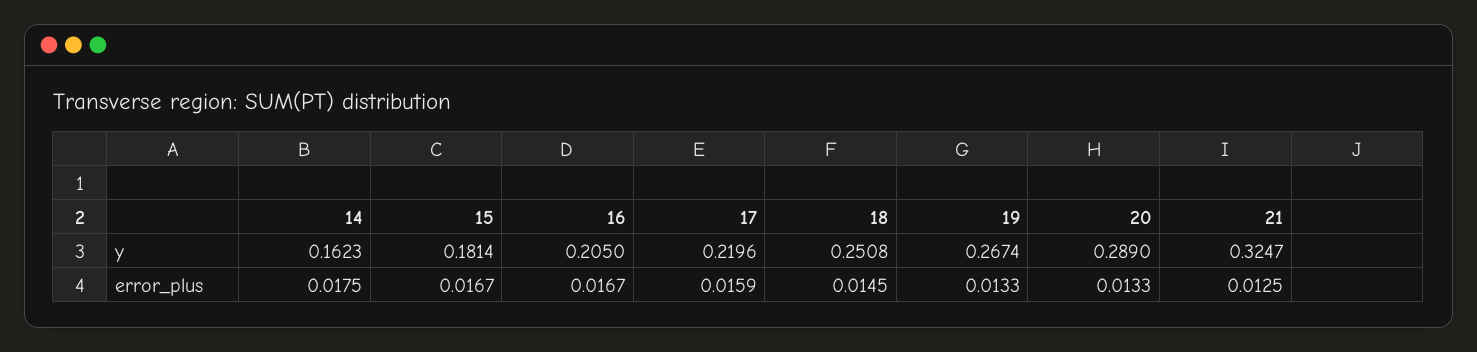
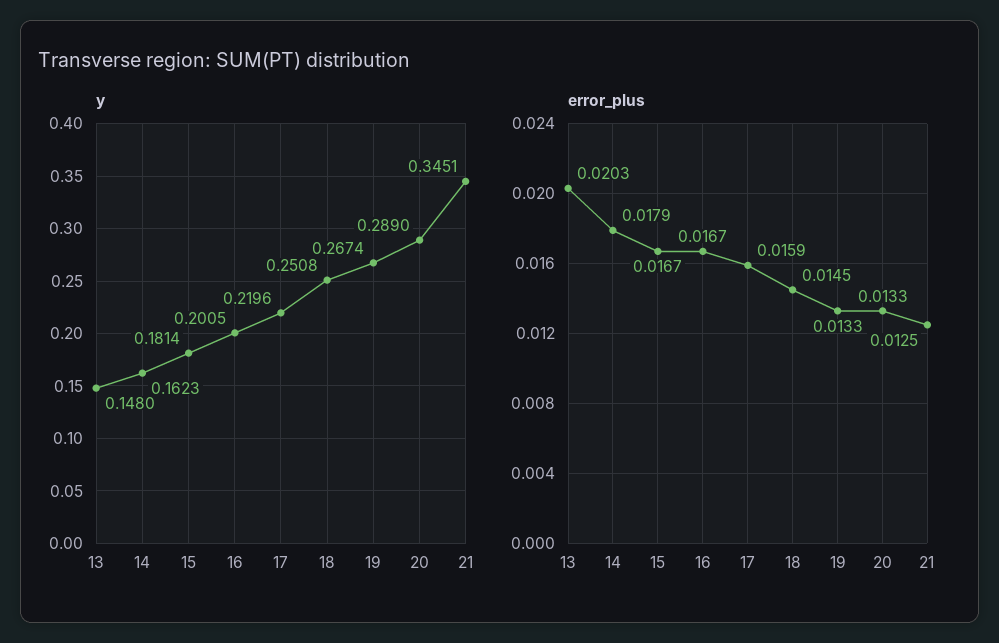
y, 16: 0.205 -> 0.2005
y, 21: 0.3247 -> 0.3451
error_plus, 14: 0.0175 -> 0.0179
y, 13: none -> 0.148
error_plus, 13: none -> 0.0203

